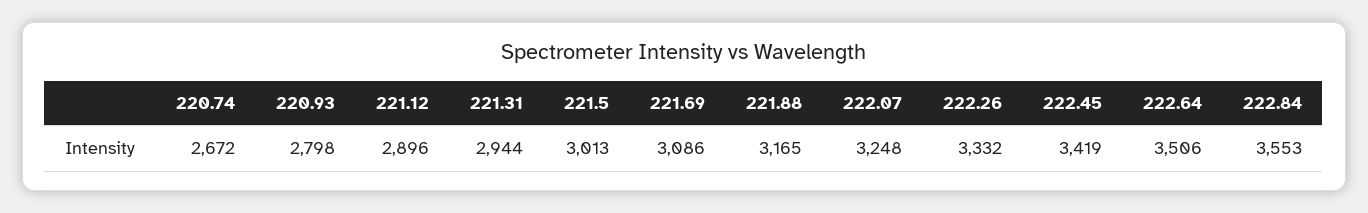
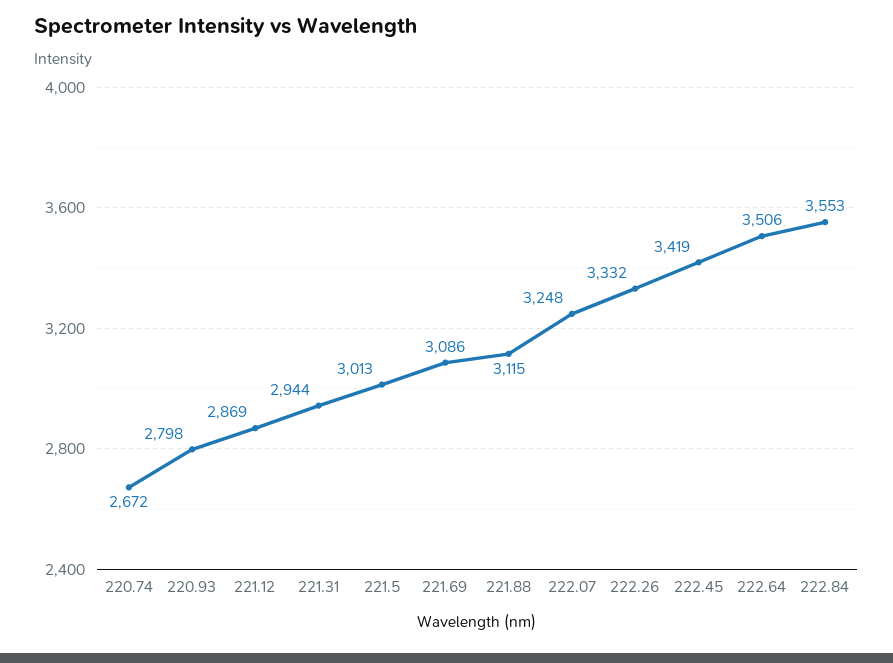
221.12: 2896 -> 2869
221.88: 3165 -> 3115

